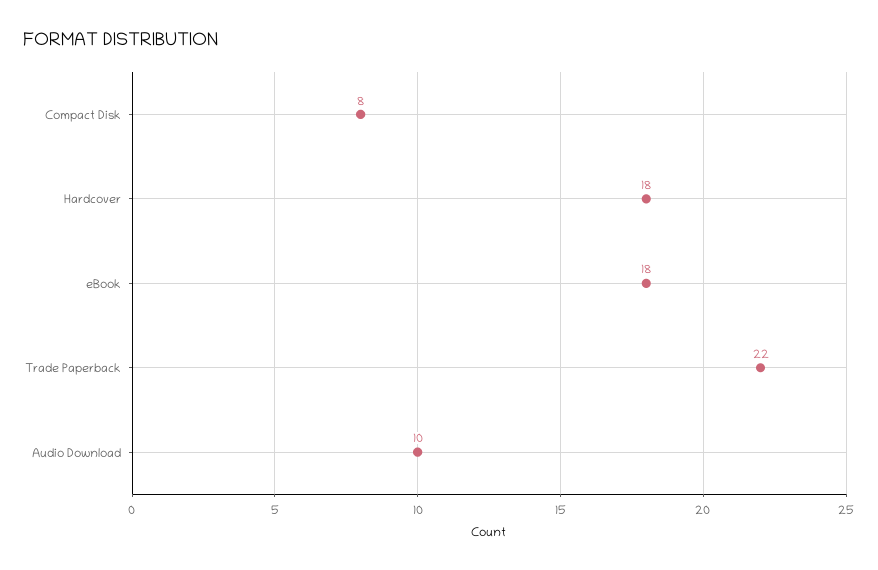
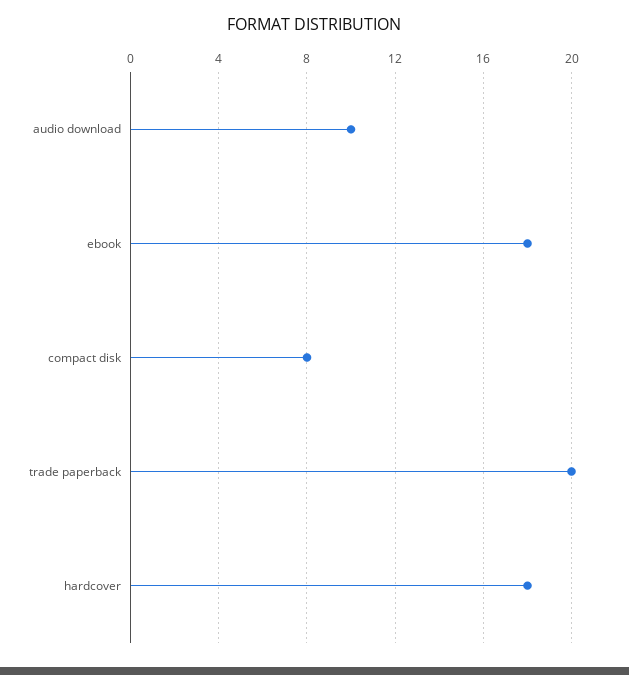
Trade Paperback: 22 -> 20

